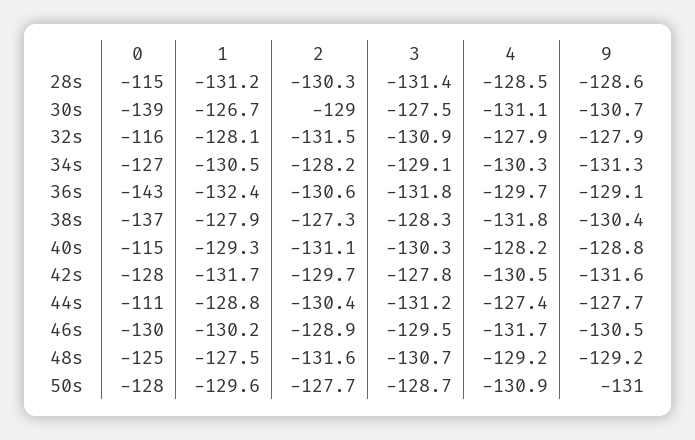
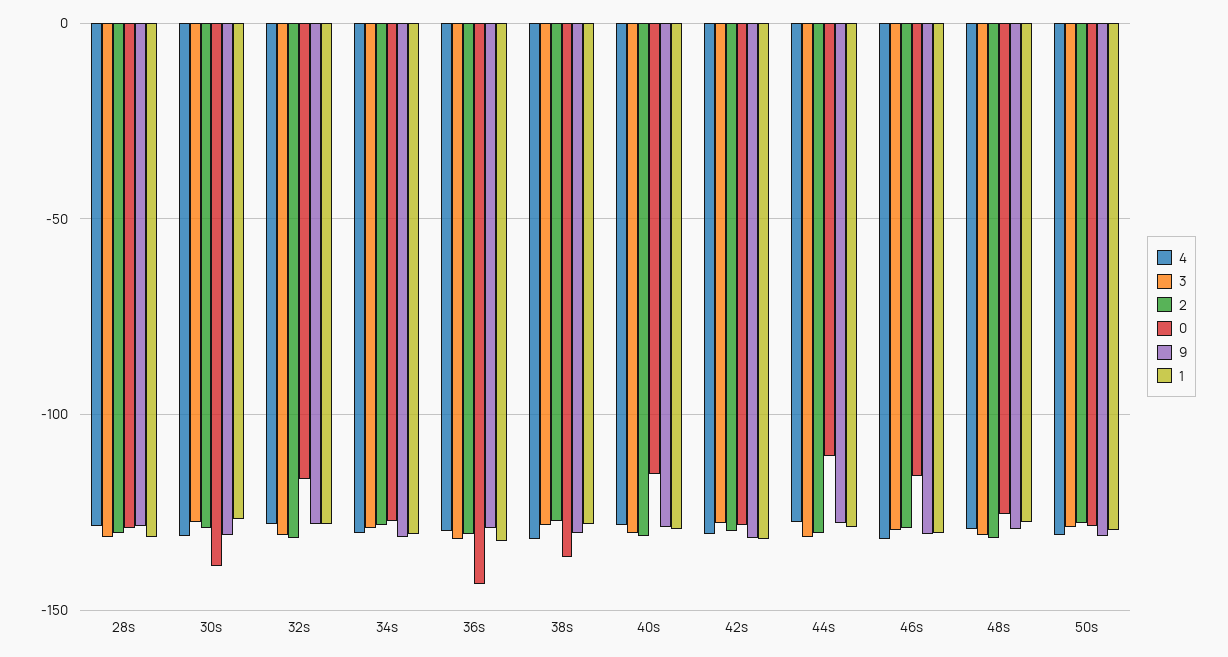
0, 28s: -115 -> -130
0, 46s: -130 -> -115

